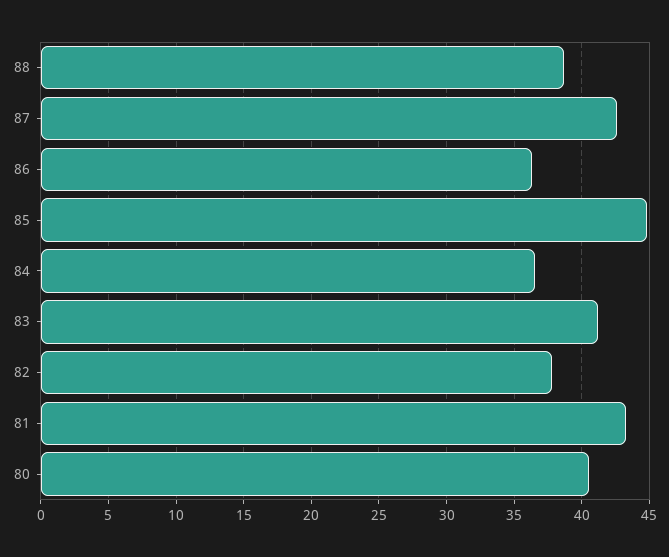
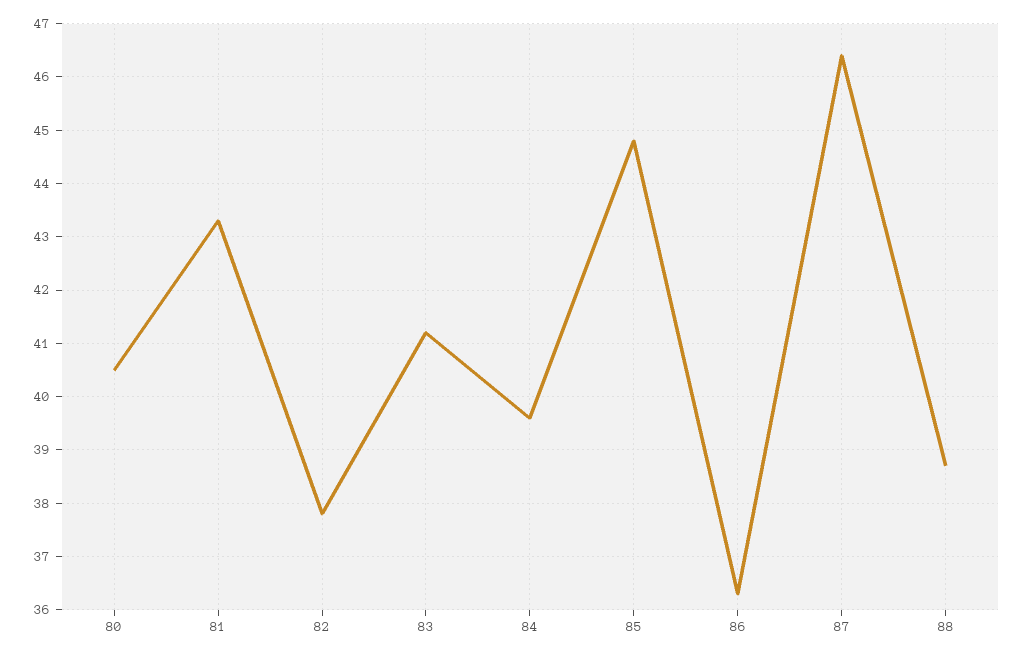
87: 42.5 -> 46.5
84: 36.5 -> 39.5

